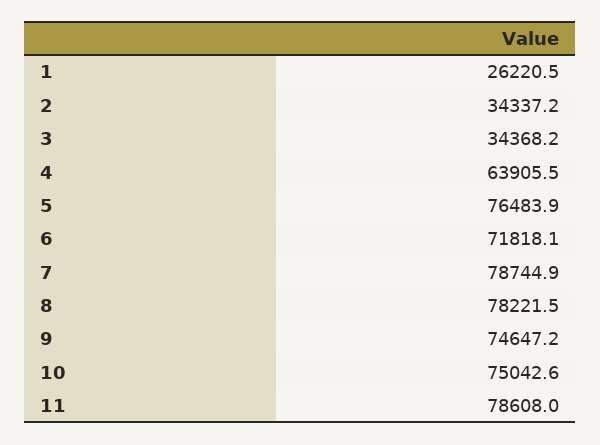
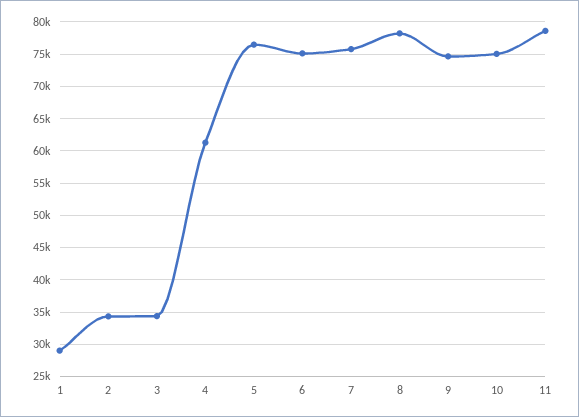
1: 26220.5 -> 29000
4: 63905.5 -> 61000
6: 71818.1 -> 75000
7: 78744.9 -> 76000

